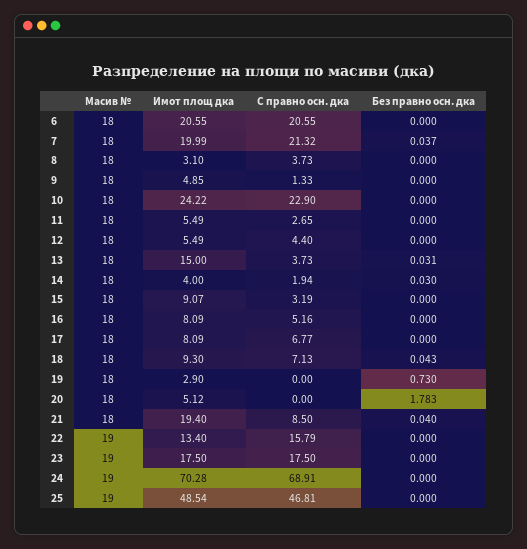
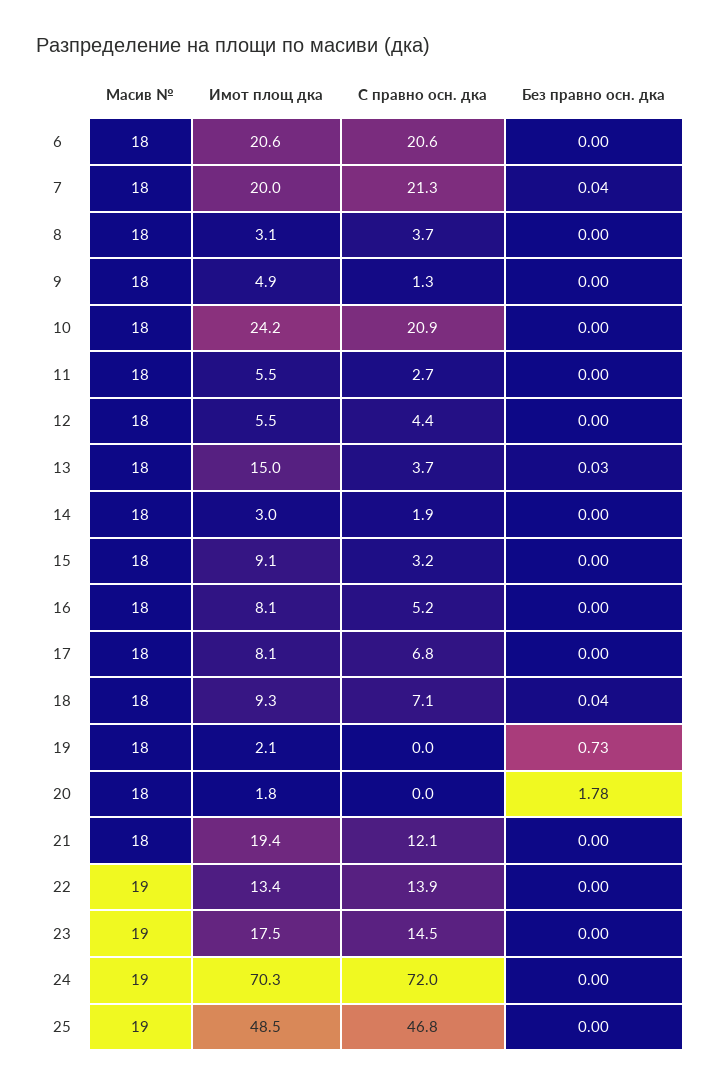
С правно осн. дка, 10: 22.9 -> 20.9
Имот площ дка, 14: 4 -> 3
Без правно осн. дка, 14: 0.03 -> 0
Имот площ дка, 19: 2.9 -> 2.1
Имот площ дка, 20: 5.12 -> 1.8
С правно осн. дка, 21: 8.5 -> 12.1
Без правно осн. дка, 21: 0.04 -> 0
С правно осн. дка, 22: 15.79 -> 13.9
С правно осн. дка, 23: 17.5 -> 14.5
С правно осн. дка, 24: 68.91 -> 72

